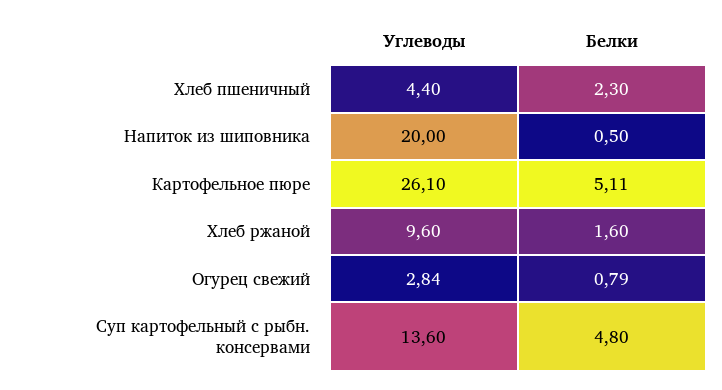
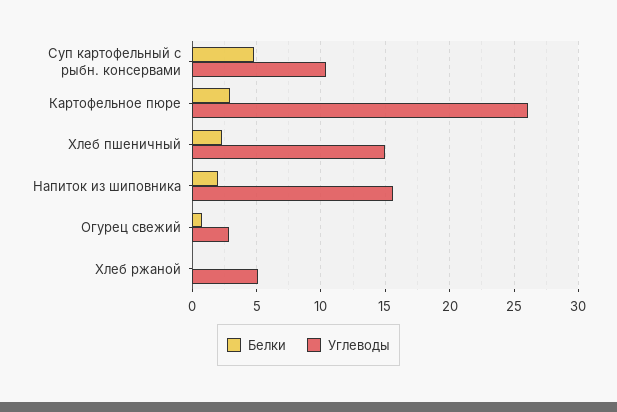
Углеводы, Хлеб пшеничный: 4.4 -> 15
Углеводы, Напиток из шиповника: 20 -> 15.5
Белки, Напиток из шиповника: 0.5 -> 2
Белки, Картофельное пюре: 5.11 -> 3
Углеводы, Хлеб ржаной: 9.6 -> 5
Белки, Хлеб ржаной: 1.6 -> 0
Углеводы, Суп картофельный с рыбн. консервами: 13.6 -> 10.5

